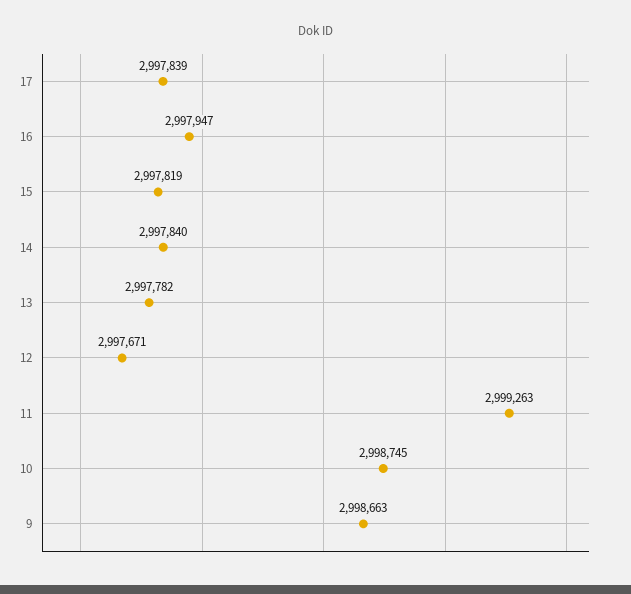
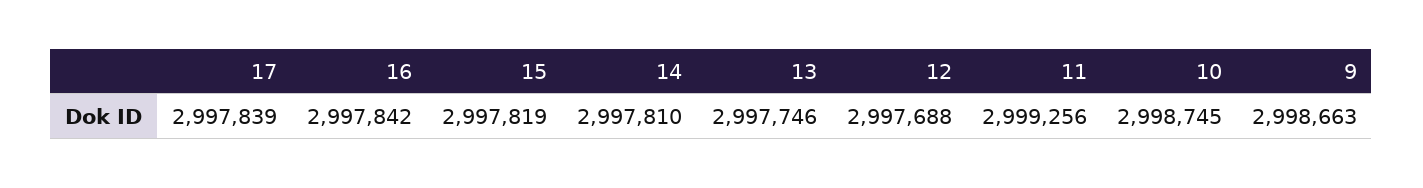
16: 2997947 -> 2997842
14: 2997840 -> 2997810
13: 2997782 -> 2997746
12: 2997671 -> 2997688
11: 2999263 -> 2999256

